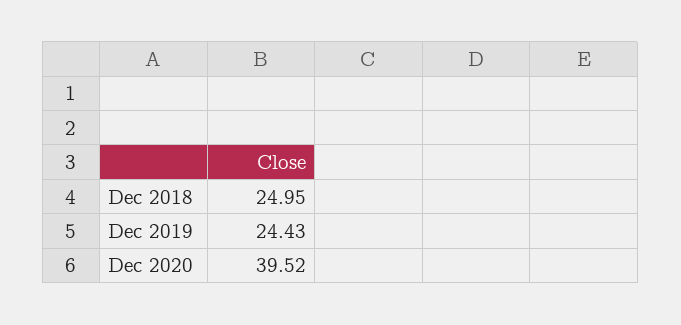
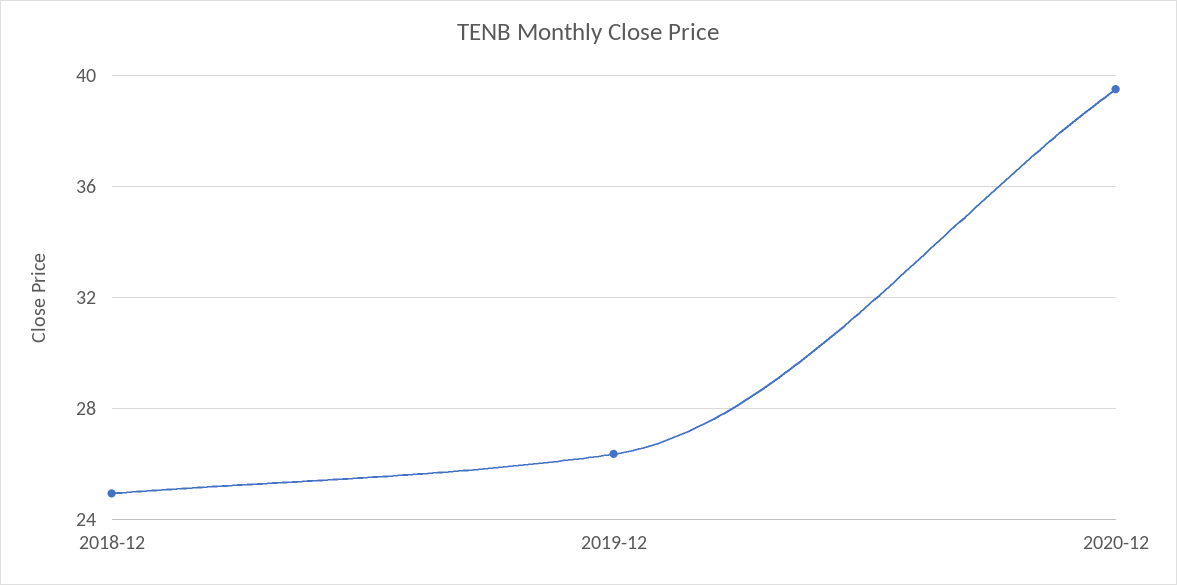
Dec 2019: 24.43 -> 26.5

